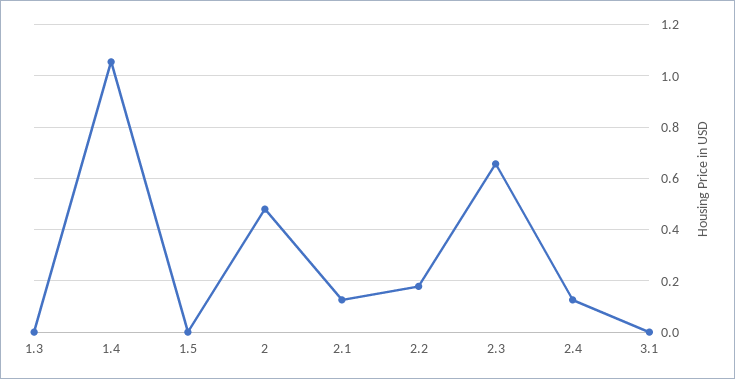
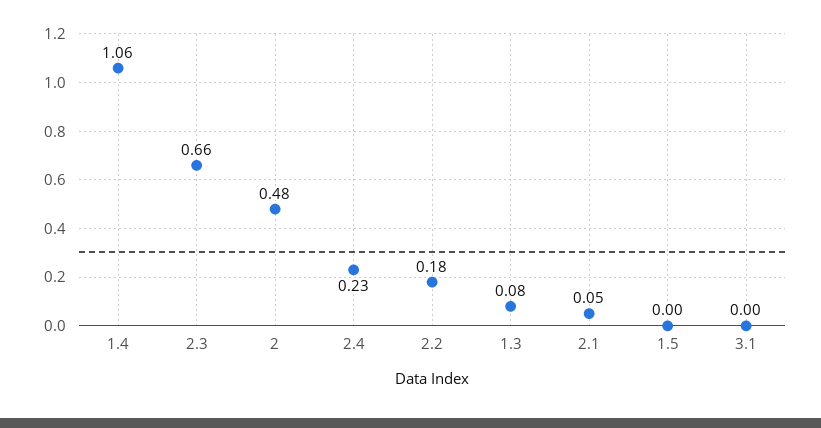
1.3: 0 -> 0.08
2.1: 0.125 -> 0.05
2.4: 0.125 -> 0.23

